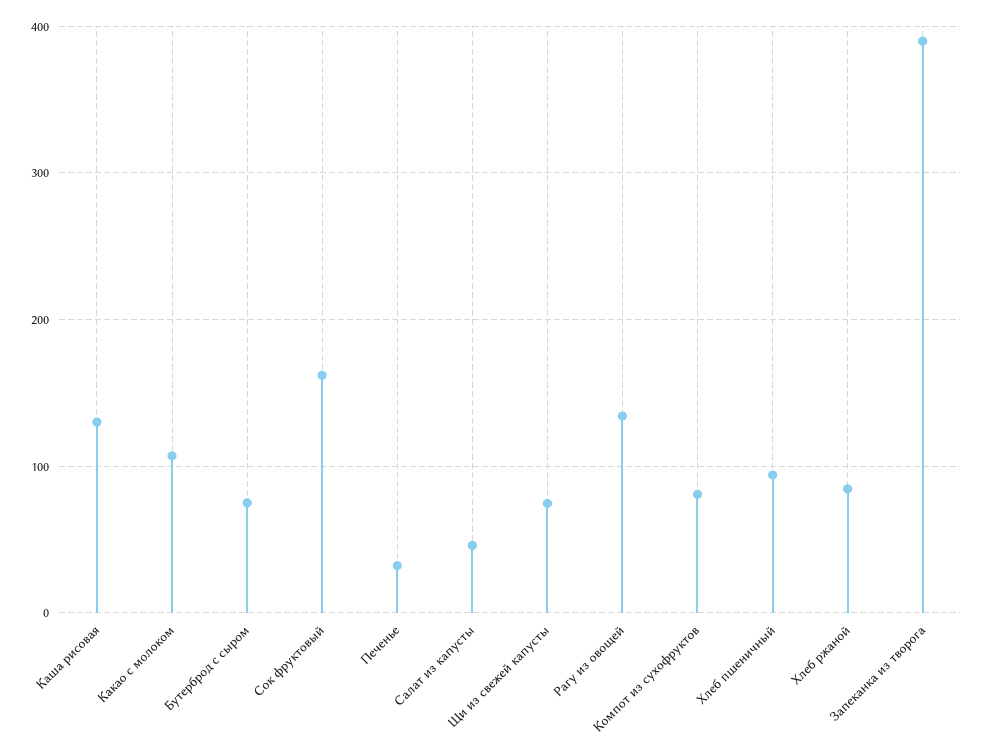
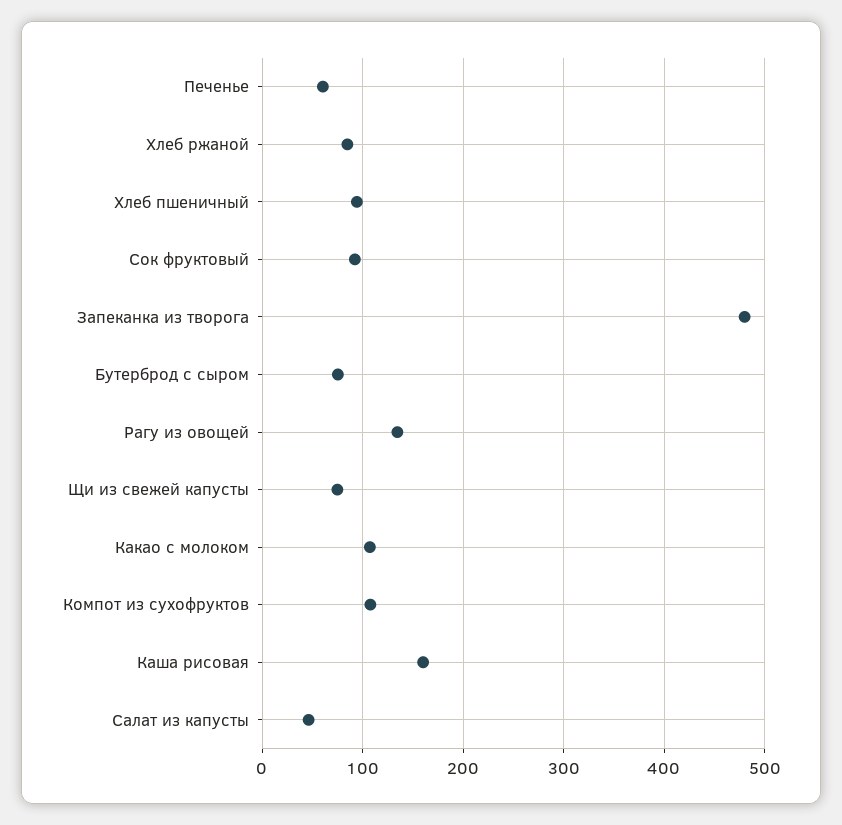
Каша рисовая: 130 -> 160
Сок фруктовый: 160 -> 90
Печенье: 30 -> 60
Компот из сухофруктов: 80 -> 110
Запеканка из творога: 390 -> 480

